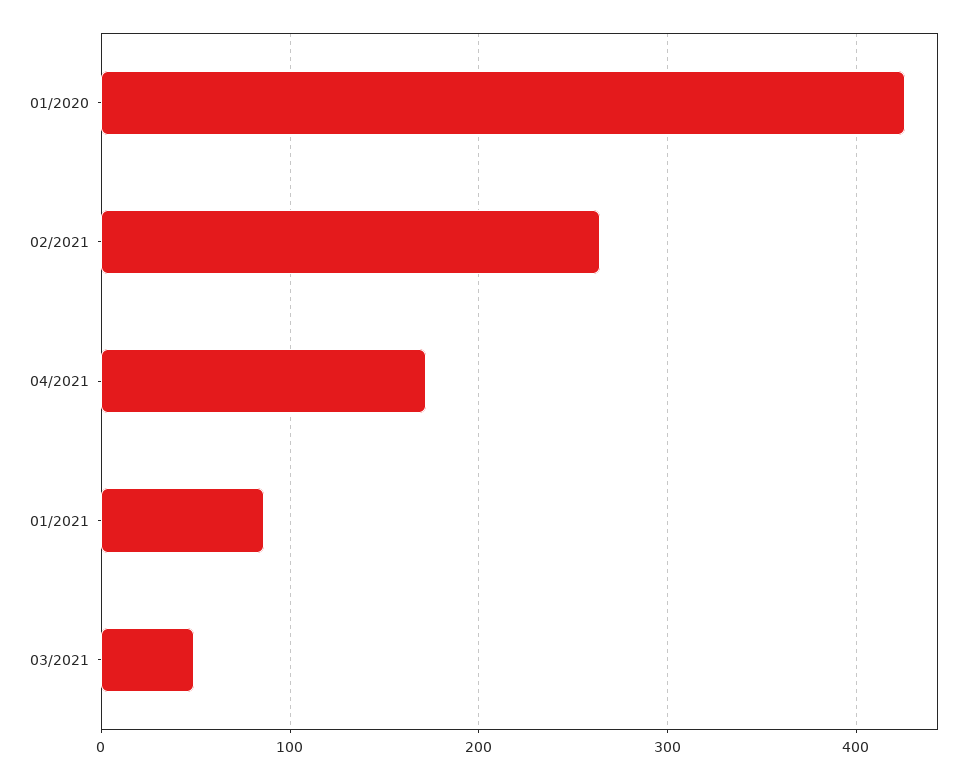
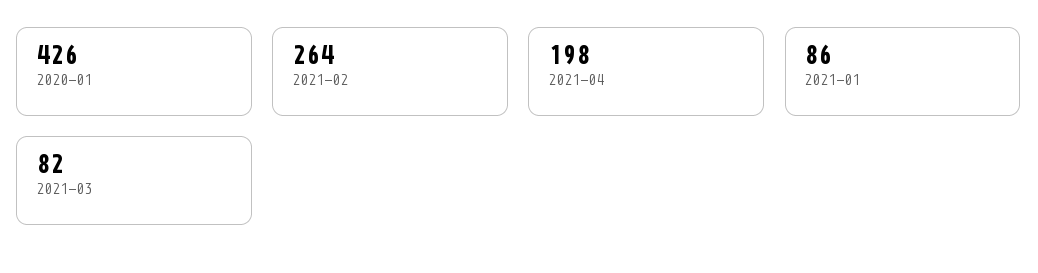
04/2021: 170 -> 198
03/2021: 50 -> 82

